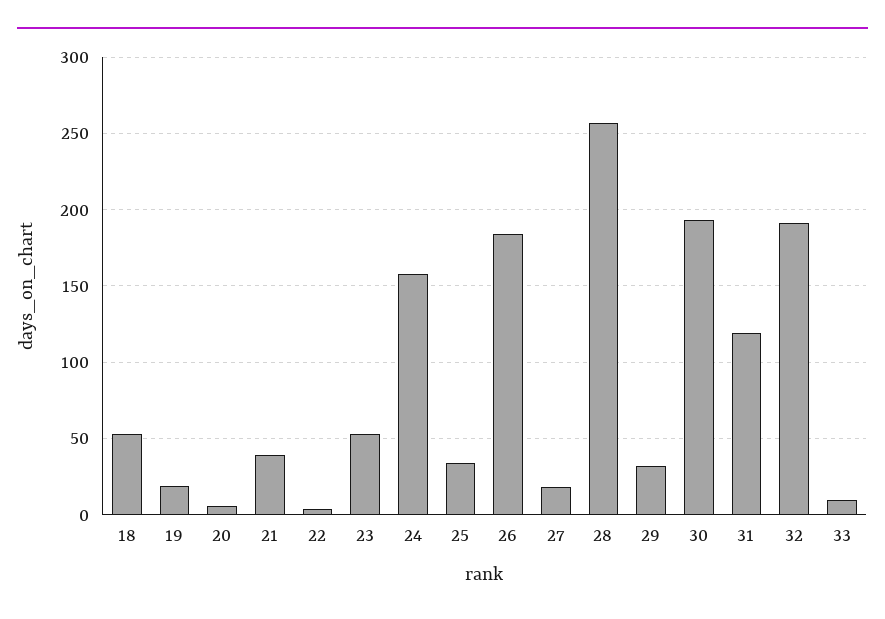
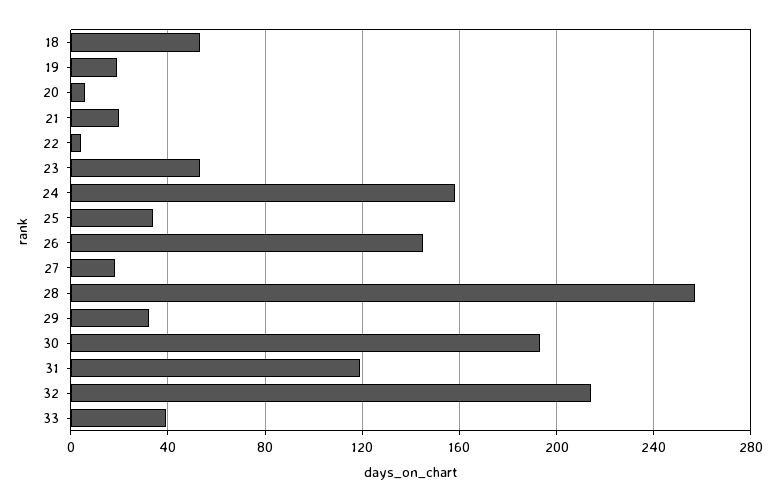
21: 40 -> 20
26: 185 -> 145
32: 190 -> 215
33: 10 -> 40

